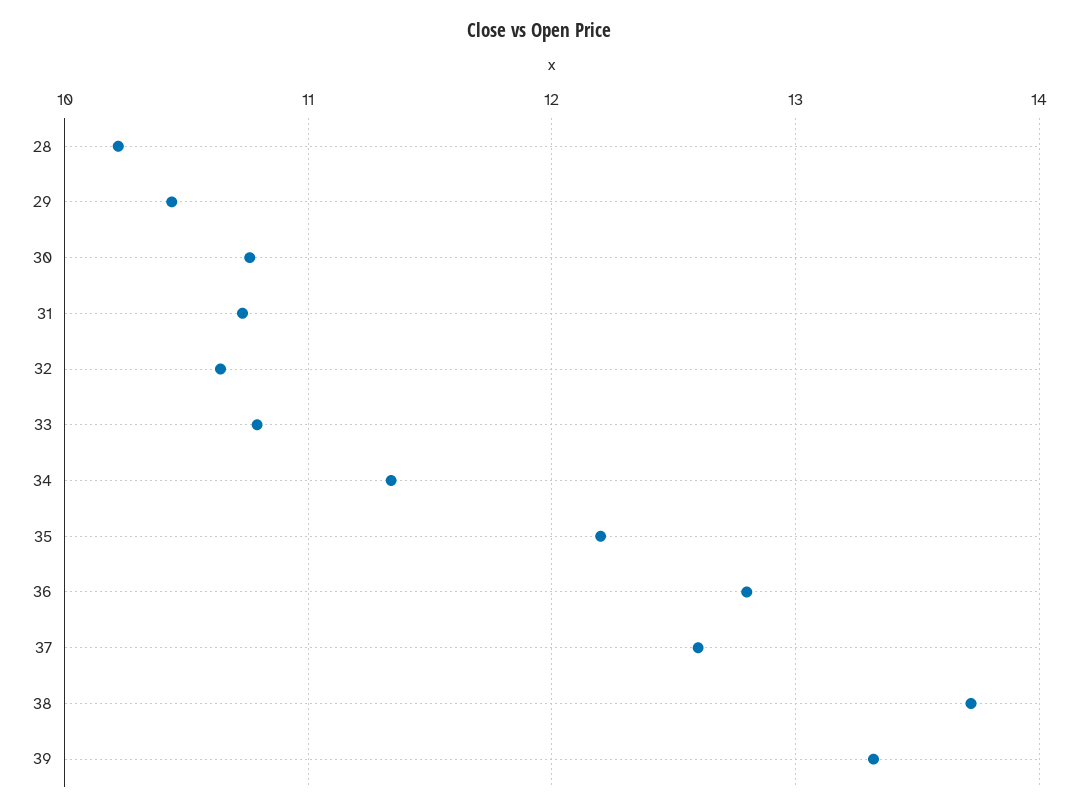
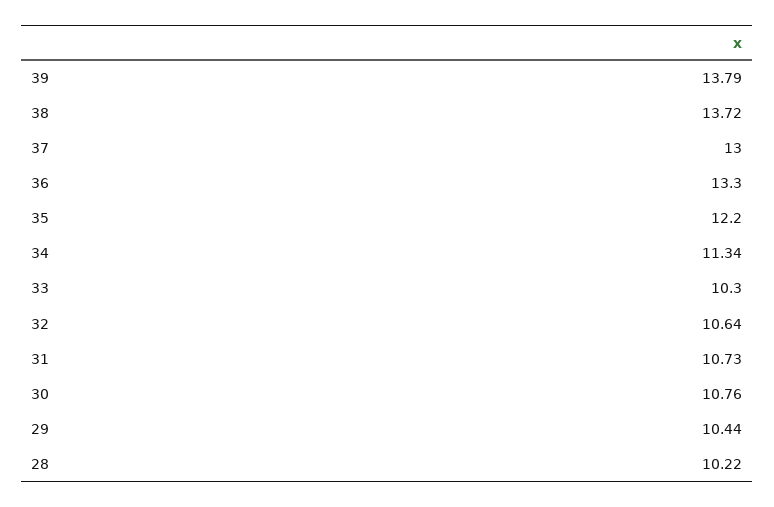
33: 10.8 -> 10.3
36: 12.8 -> 13.3
37: 12.6 -> 13
39: 13.3 -> 13.79

